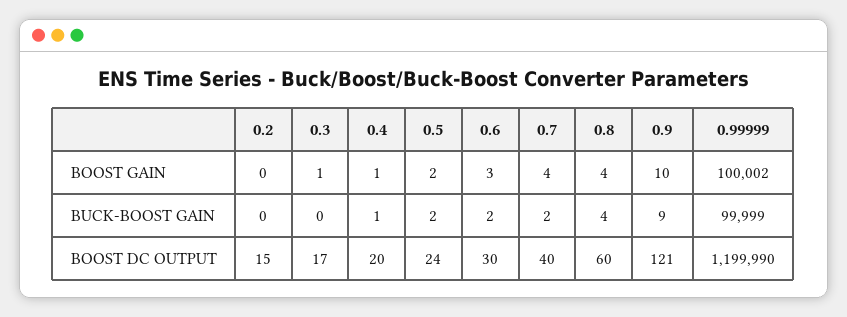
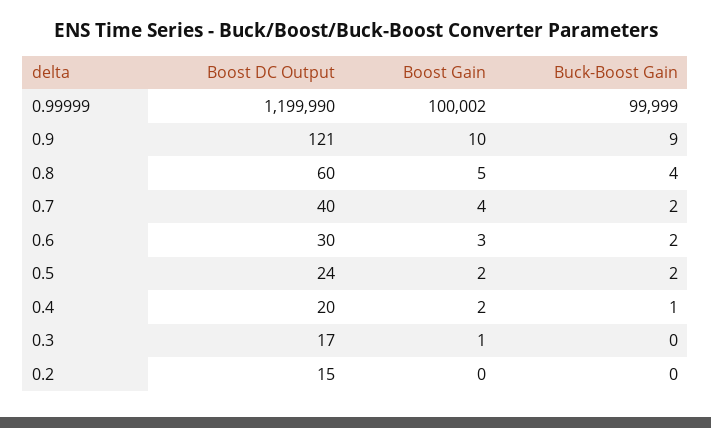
0.4, BOOST GAIN: 1 -> 2
0.8, BOOST GAIN: 4 -> 5

